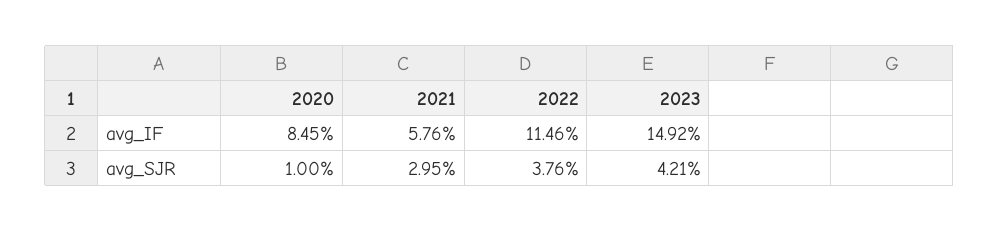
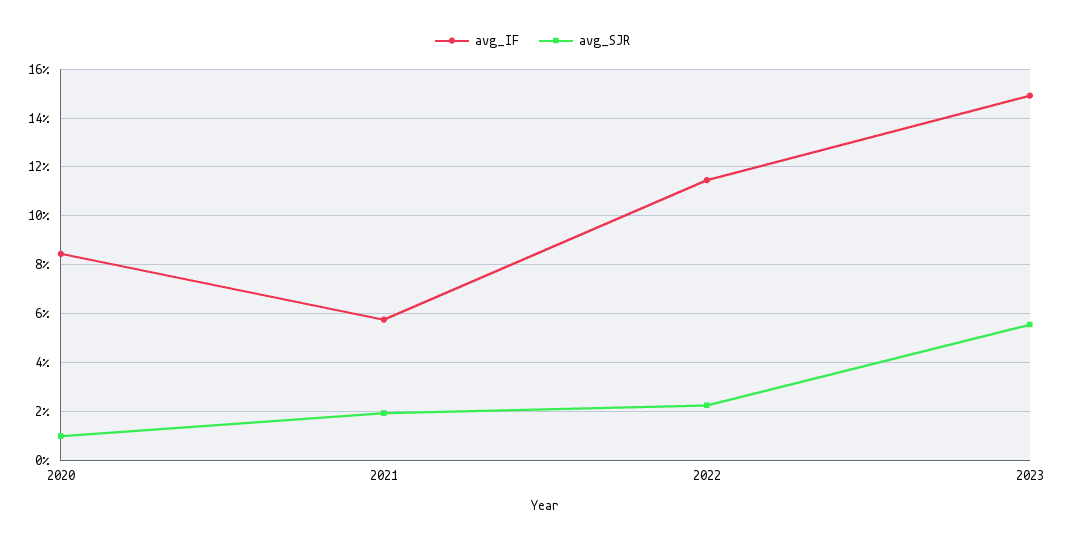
avg_SJR, 2021: 2.95 -> 2
avg_SJR, 2022: 3.76 -> 2.25
avg_SJR, 2023: 4.21 -> 5.5

